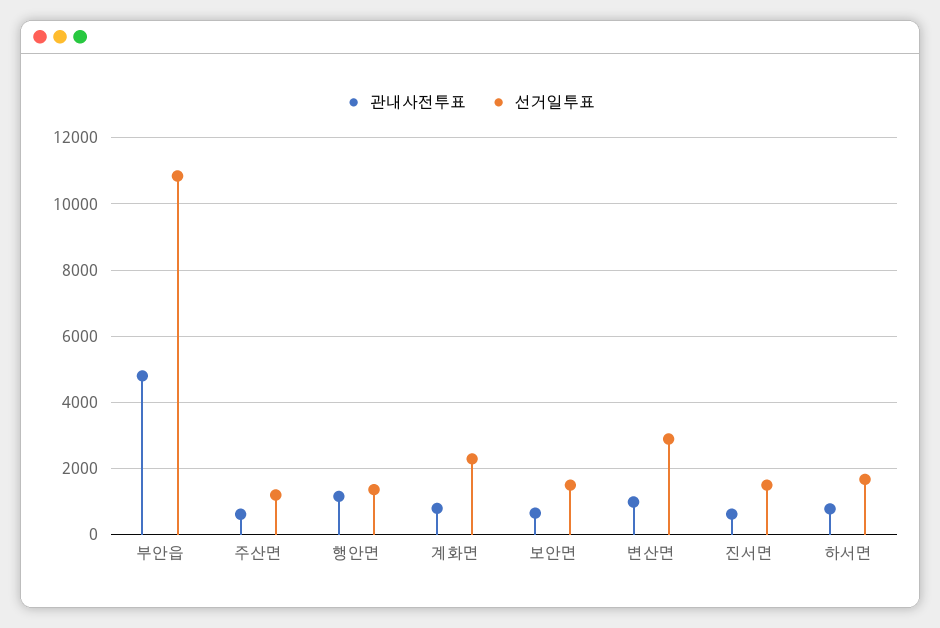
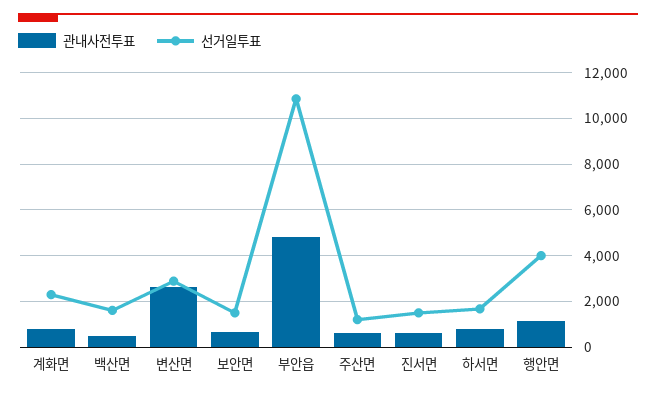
선거일투표, 행안면: 1400 -> 4000
관내사전투표, 변산면: 1000 -> 2500
관내사전투표, 백산면: none -> 500
선거일투표, 백산면: none -> 1500

